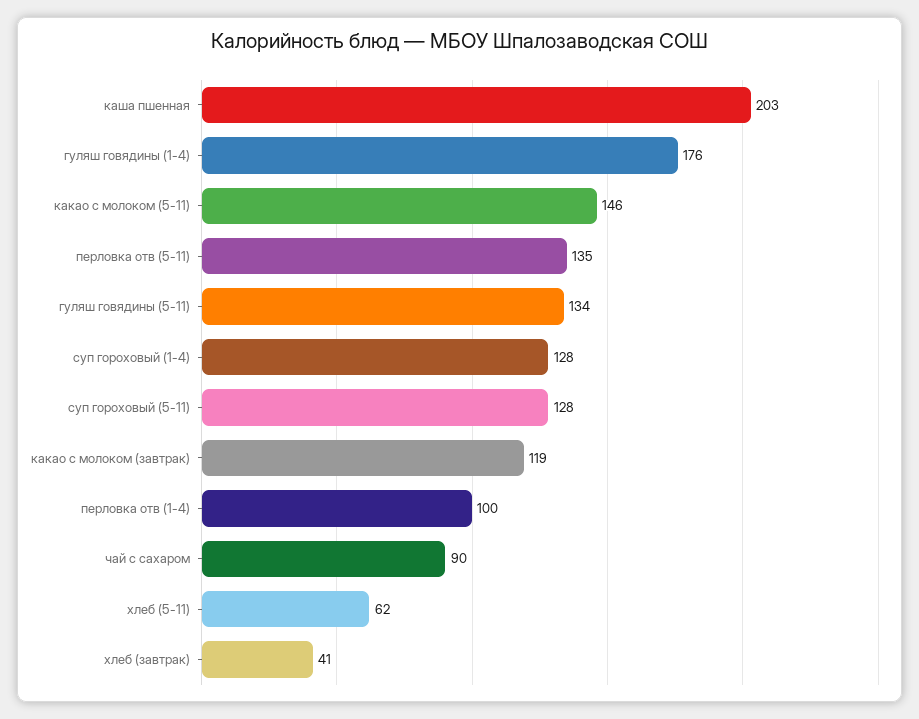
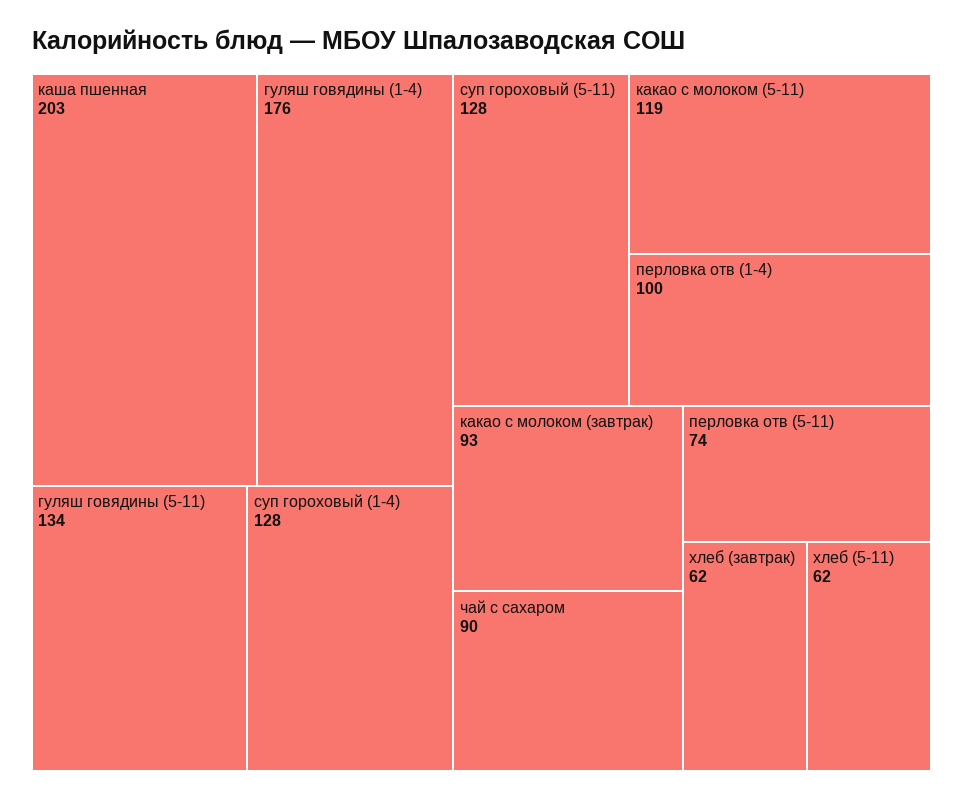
какао с молоком (5-11): 146 -> 119
перловка отв (5-11): 135 -> 74
какао с молоком (завтрак): 119 -> 93
хлеб (завтрак): 41 -> 62

